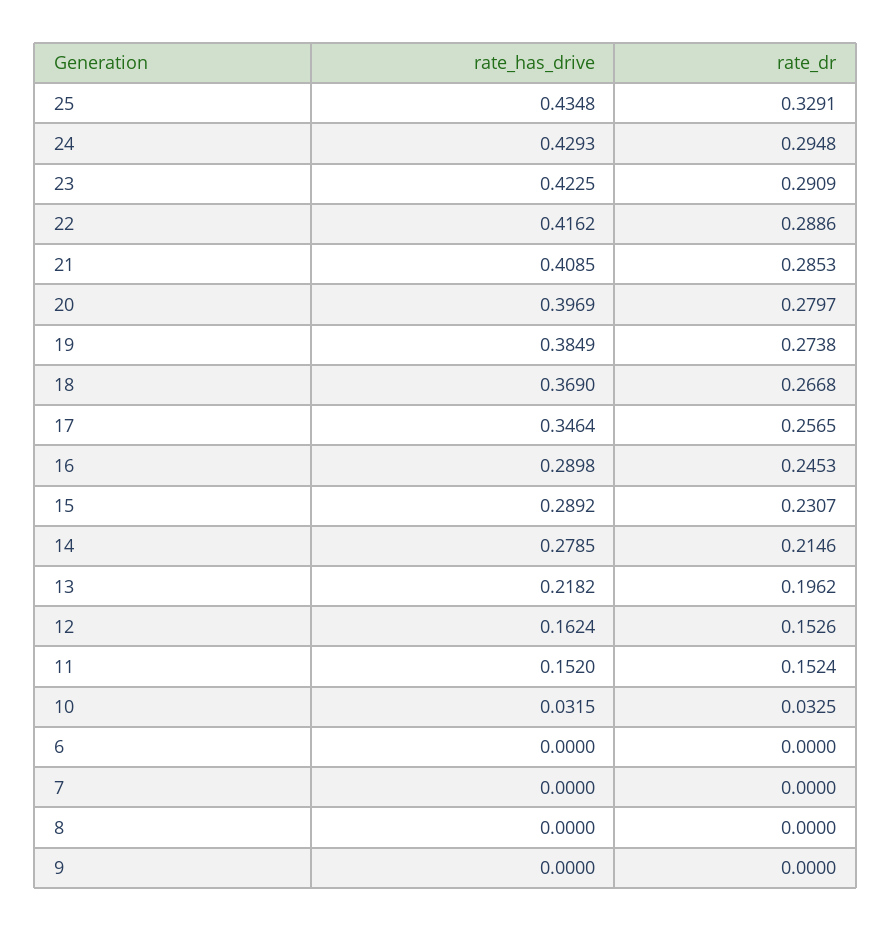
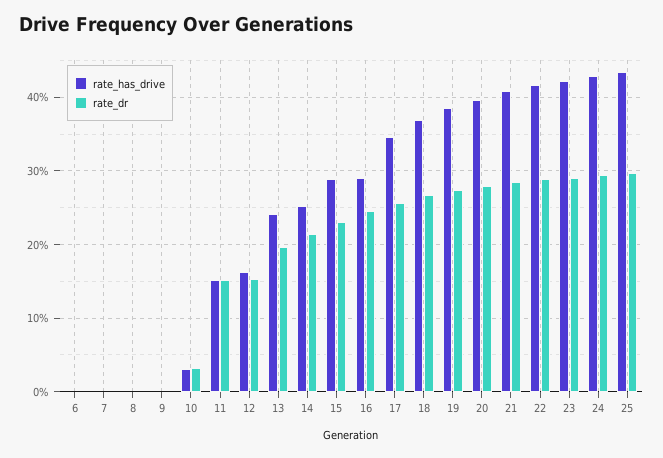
rate_dr, 25: 0.3291 -> 0.3
rate_has_drive, 14: 0.2785 -> 0.25
rate_has_drive, 13: 0.2182 -> 0.24

